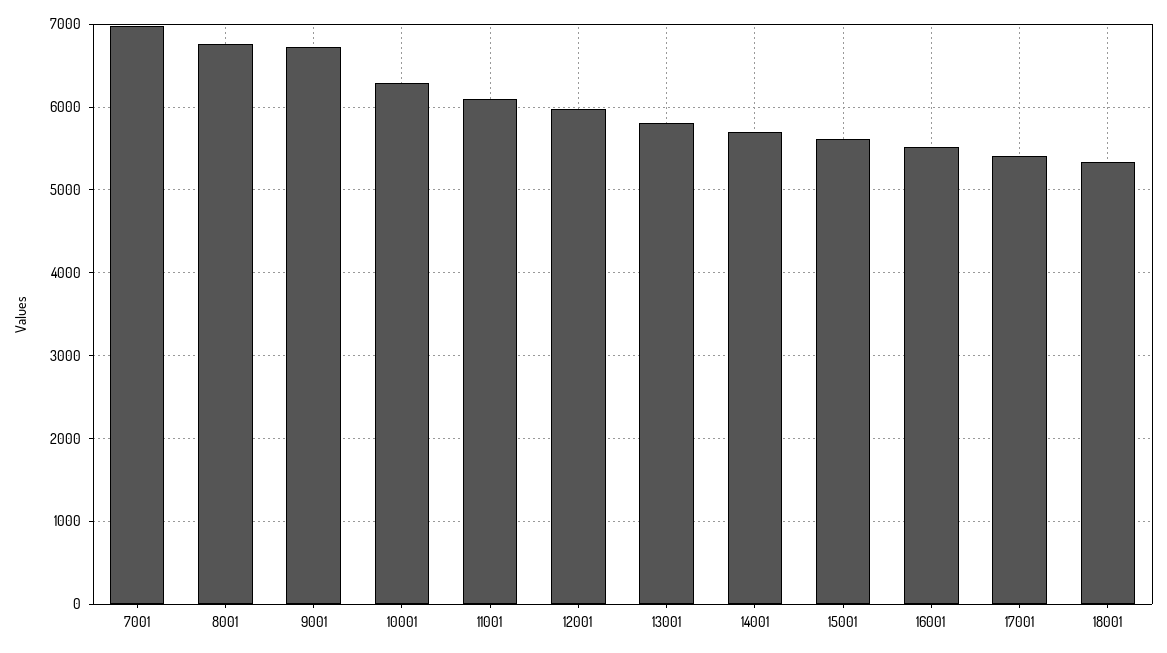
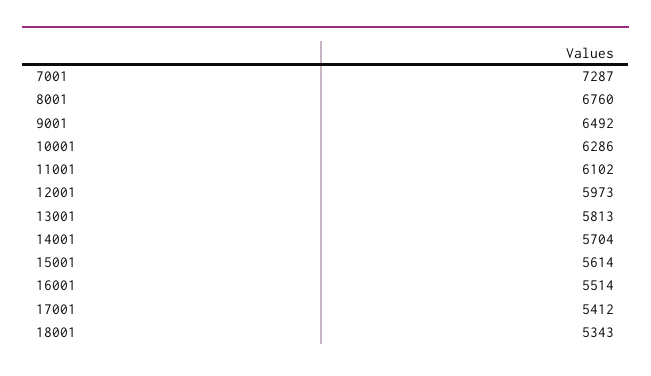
7001: 7000 -> 7287
9001: 6700 -> 6492

